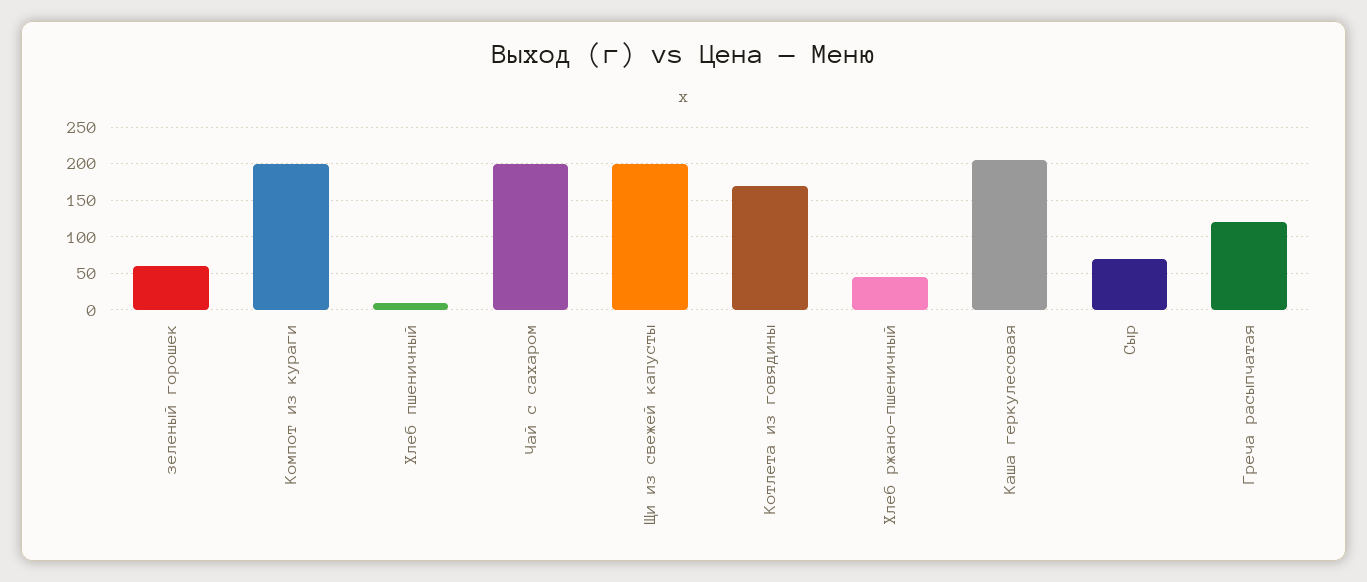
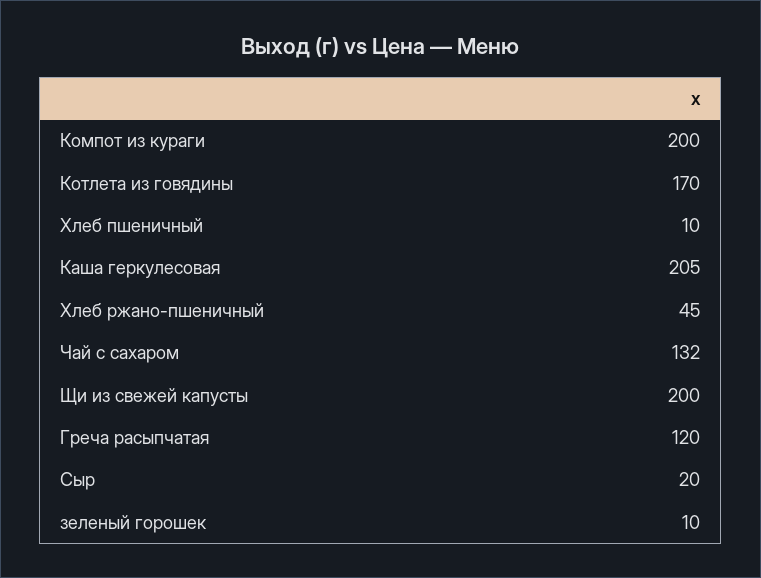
зеленый горошек: 60 -> 10
Чай с сахаром: 200 -> 132
Сыр: 70 -> 20

